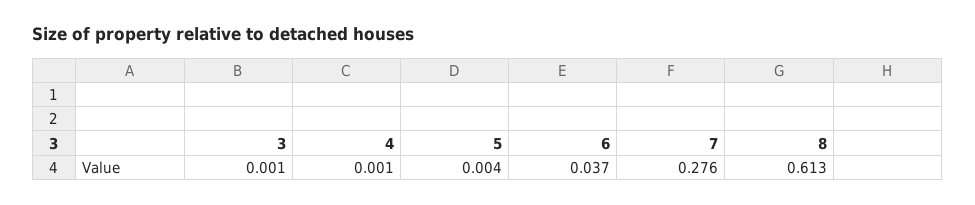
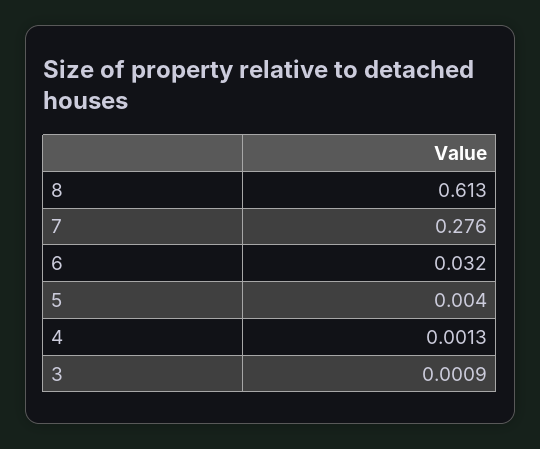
3: 0.001 -> 0.0009
4: 0.001 -> 0.0013
6: 0.037 -> 0.032

